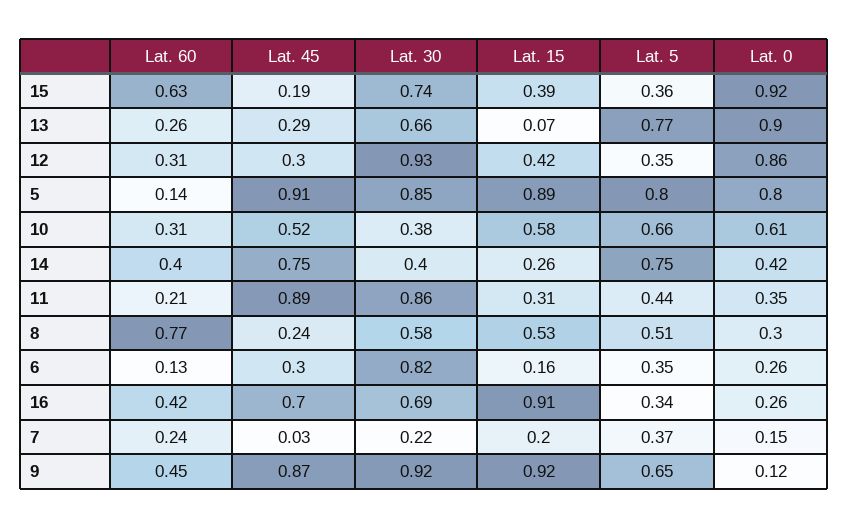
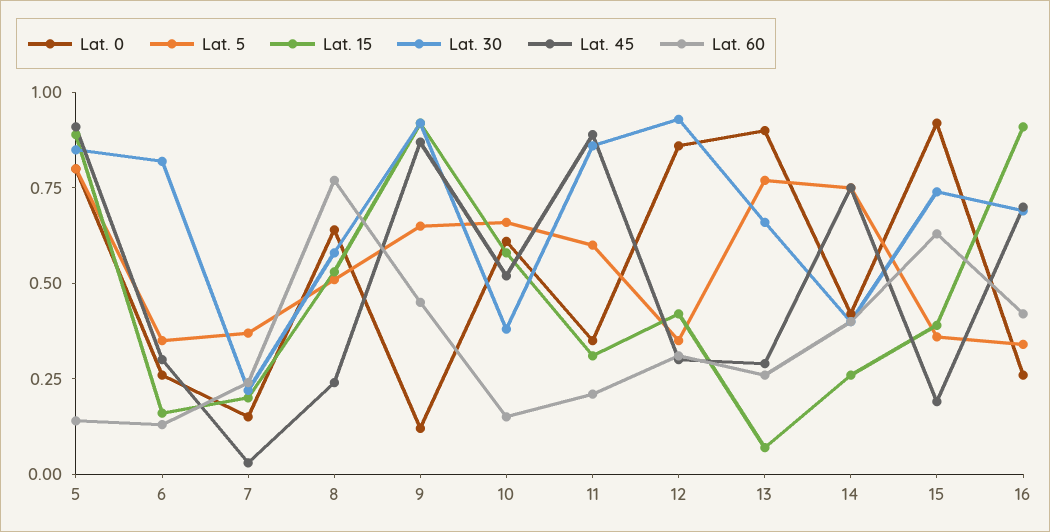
Lat. 60, 10: 0.31 -> 0.15
Lat. 5, 11: 0.44 -> 0.6
Lat. 0, 8: 0.3 -> 0.65

